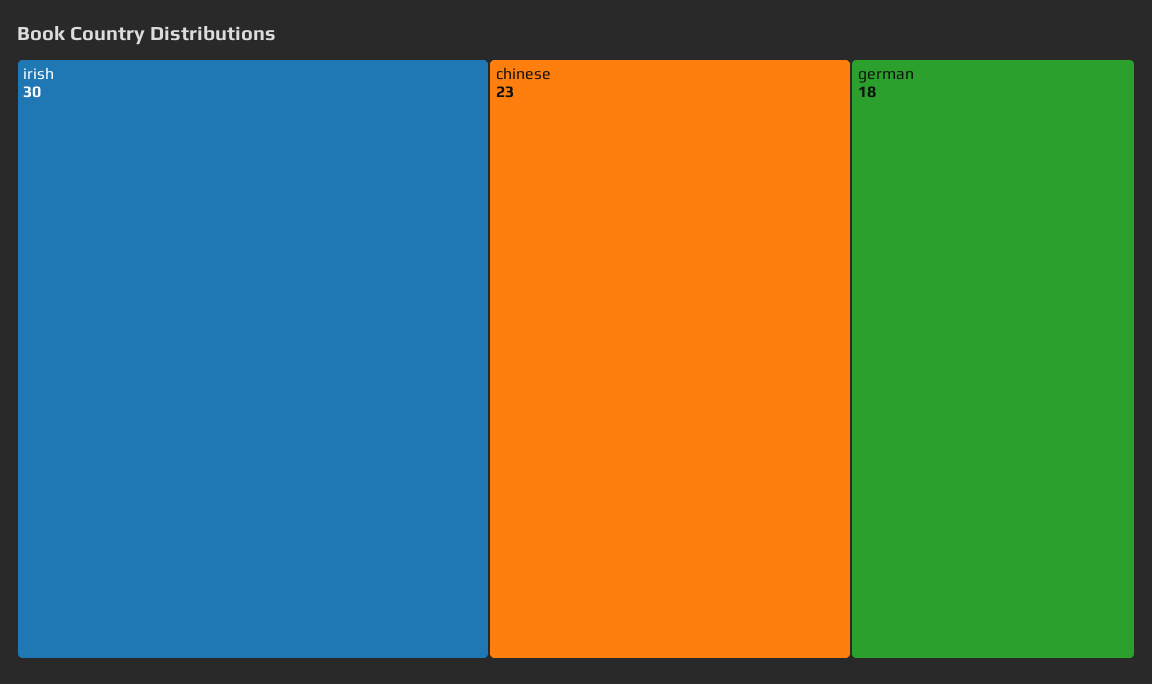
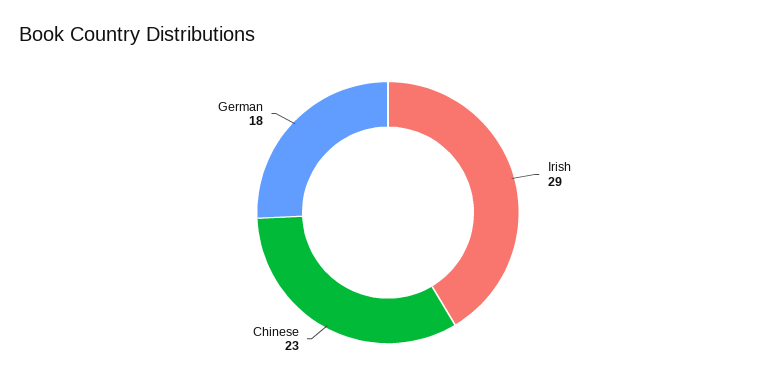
irish: 30 -> 29

